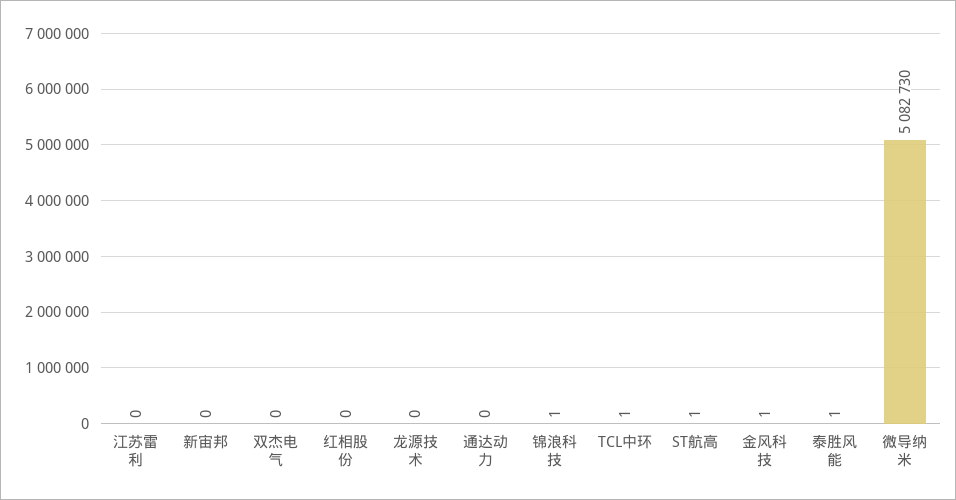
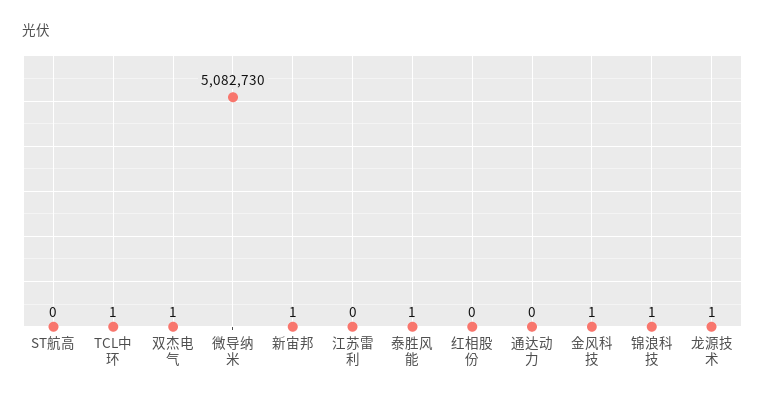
新宙邦: 0 -> 1
双杰电气: 0 -> 1
龙源技术: 0 -> 1
ST航高: 1 -> 0

